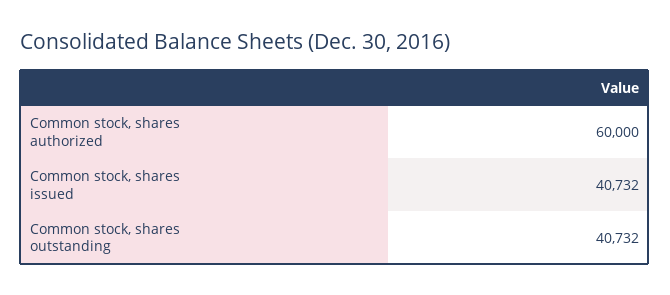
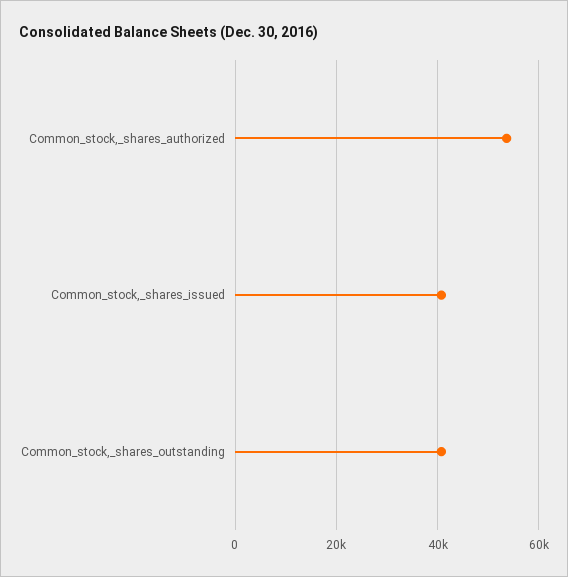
Common stock, shares authorized: 60000 -> 54000

